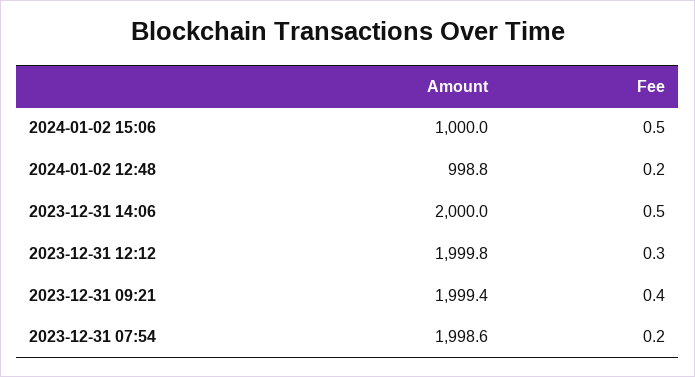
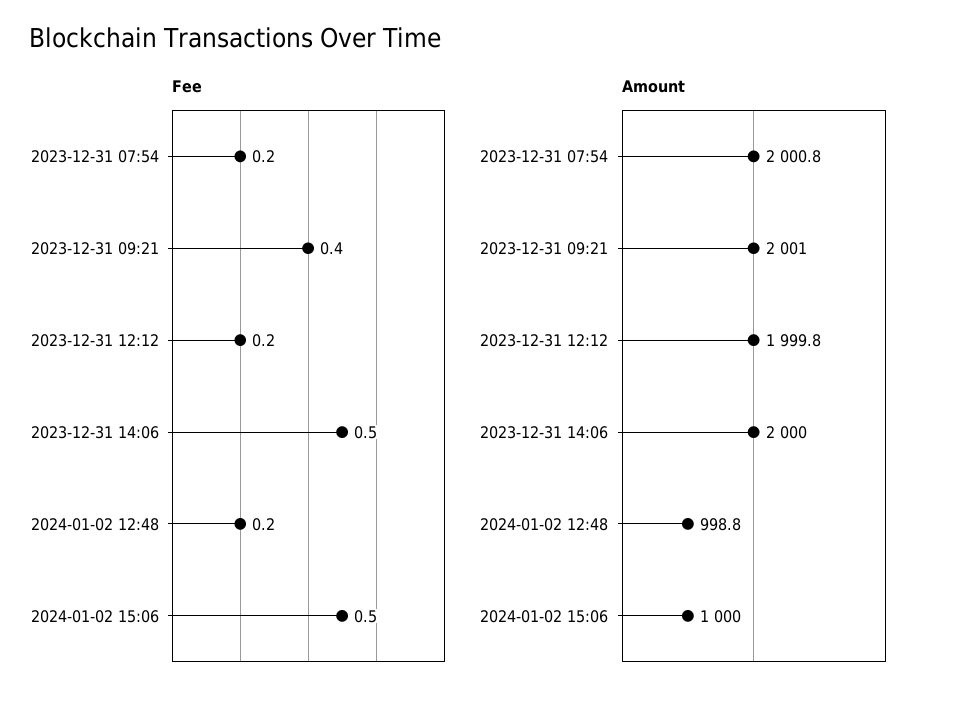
Fee, 2023-12-31 12:12: 0.3 -> 0.2
Amount, 2023-12-31 09:21: 1999.4 -> 2001
Amount, 2023-12-31 07:54: 1998.6 -> 2000.8

